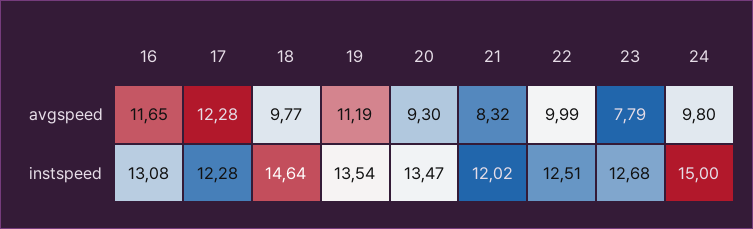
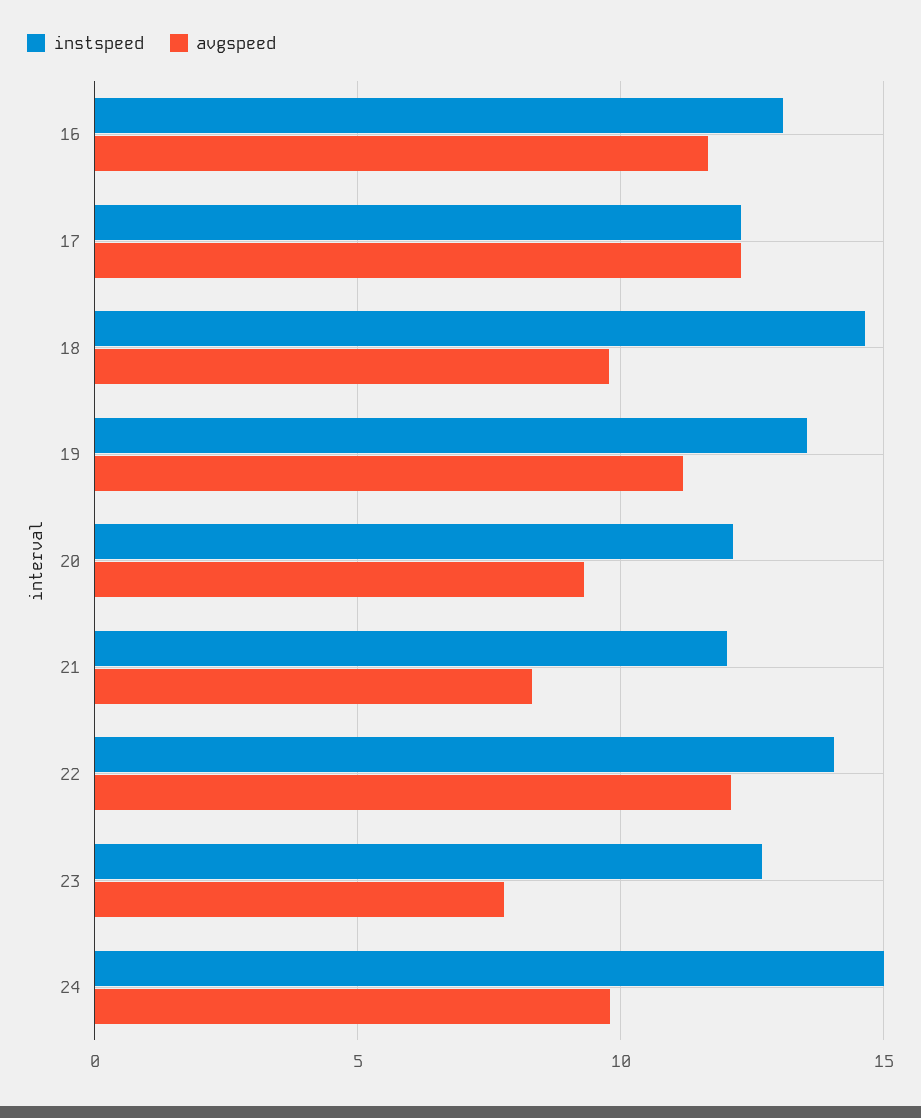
avgspeed, 22: 9.99 -> 12
instspeed, 20: 13.47 -> 12
instspeed, 22: 12.51 -> 14

